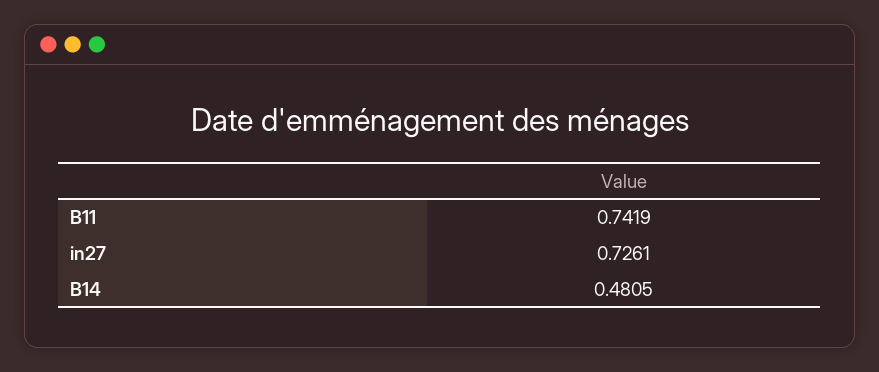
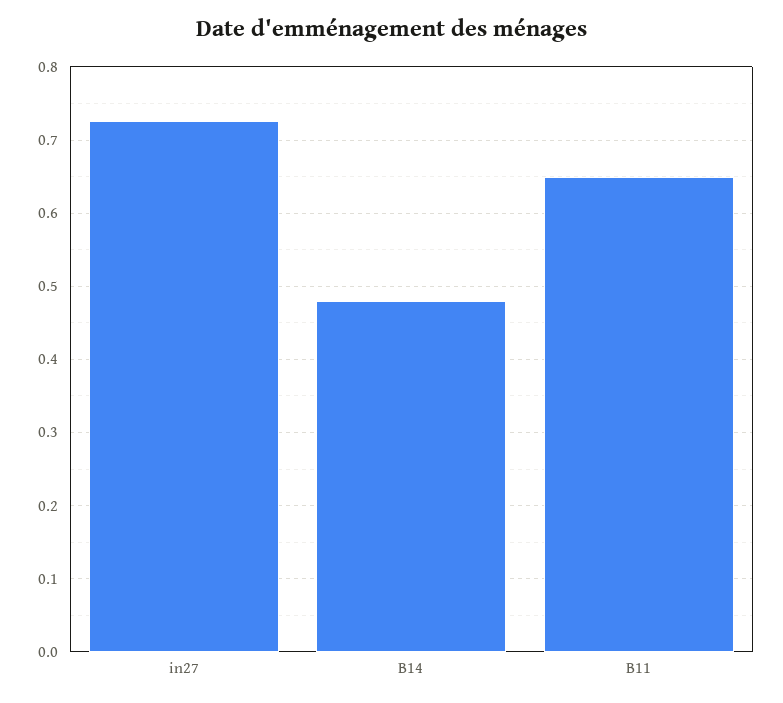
B11: 0.7419 -> 0.65

